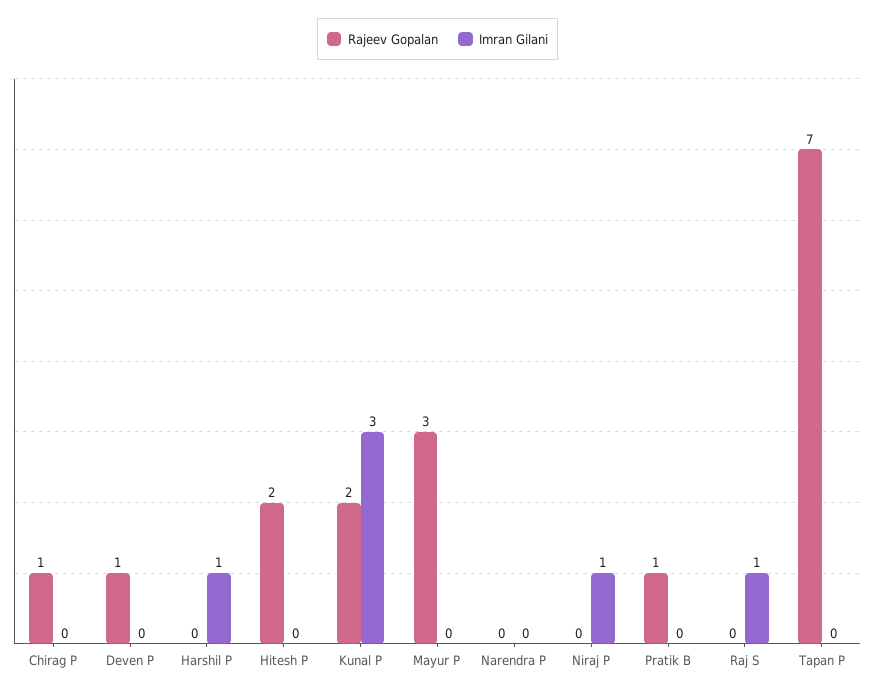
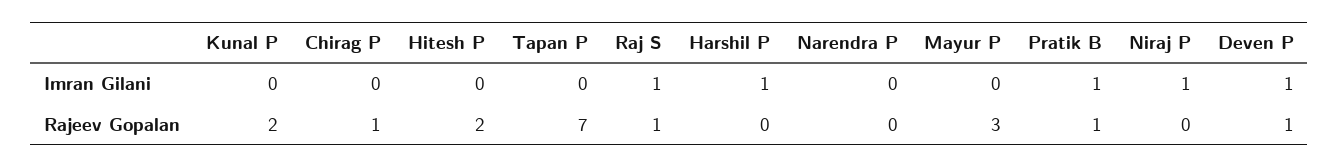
Imran Gilani, Deven P: 0 -> 1
Imran Gilani, Kunal P: 3 -> 0
Imran Gilani, Pratik B: 0 -> 1
Rajeev Gopalan, Raj S: 0 -> 1

